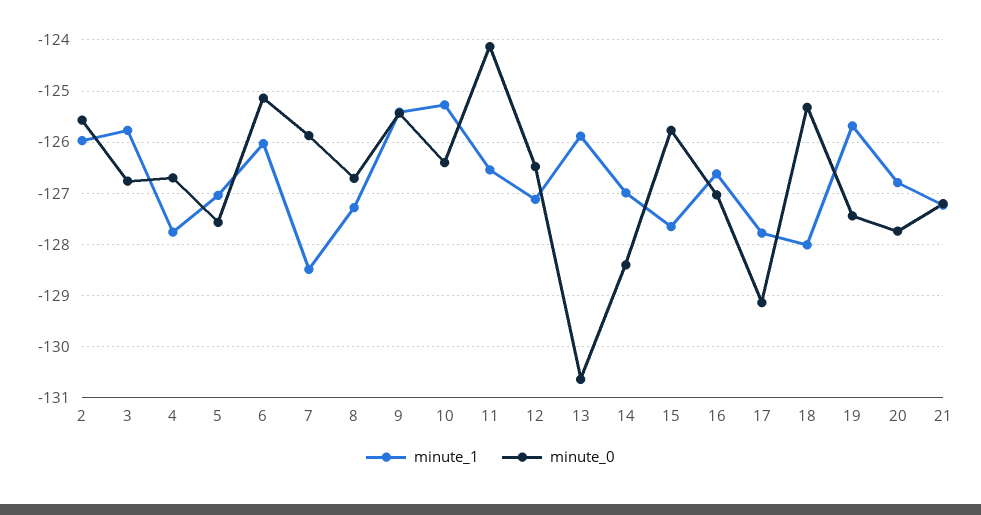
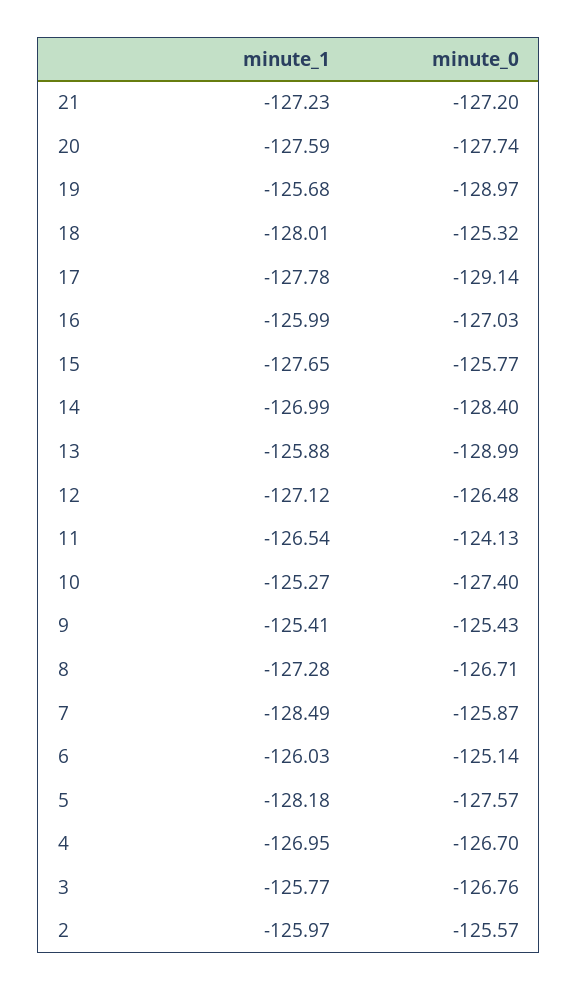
minute_1, 4: -127.8 -> -126.95
minute_1, 5: -127 -> -128.18
minute_0, 10: -126.4 -> -127.4
minute_0, 13: -130.6 -> -128.99
minute_1, 16: -126.6 -> -125.99
minute_0, 19: -127.4 -> -128.97
minute_1, 20: -126.8 -> -127.59

